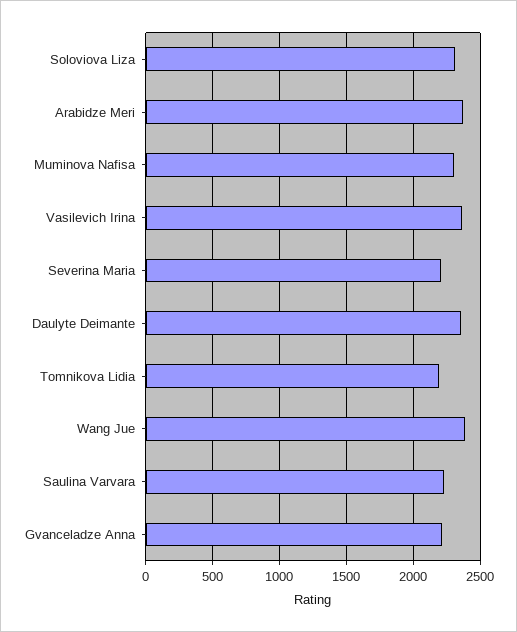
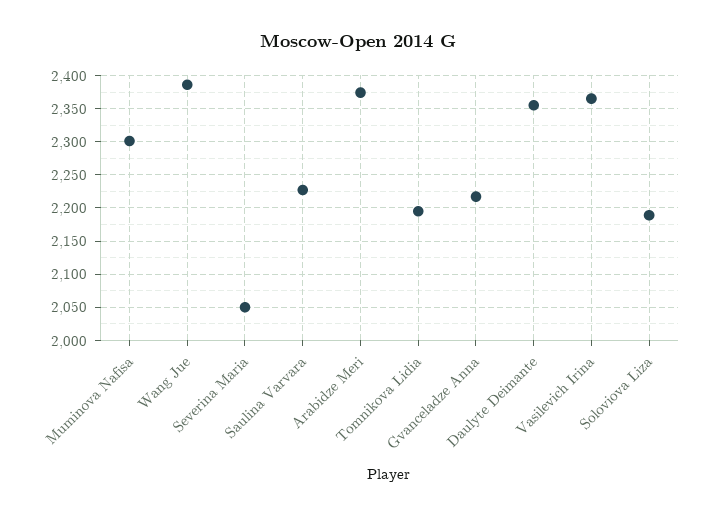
Soloviova Liza: 2300 -> 2190
Severina Maria: 2200 -> 2050

